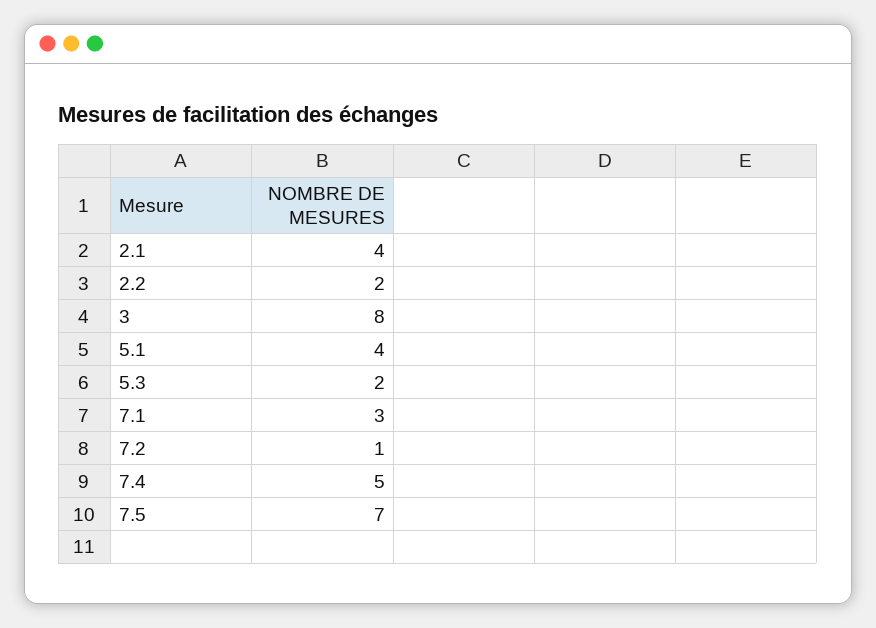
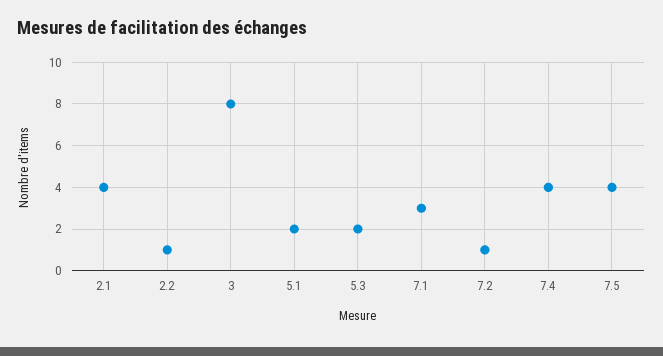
2.2: 2 -> 1
5.1: 4 -> 2
7.4: 5 -> 4
7.5: 7 -> 4

